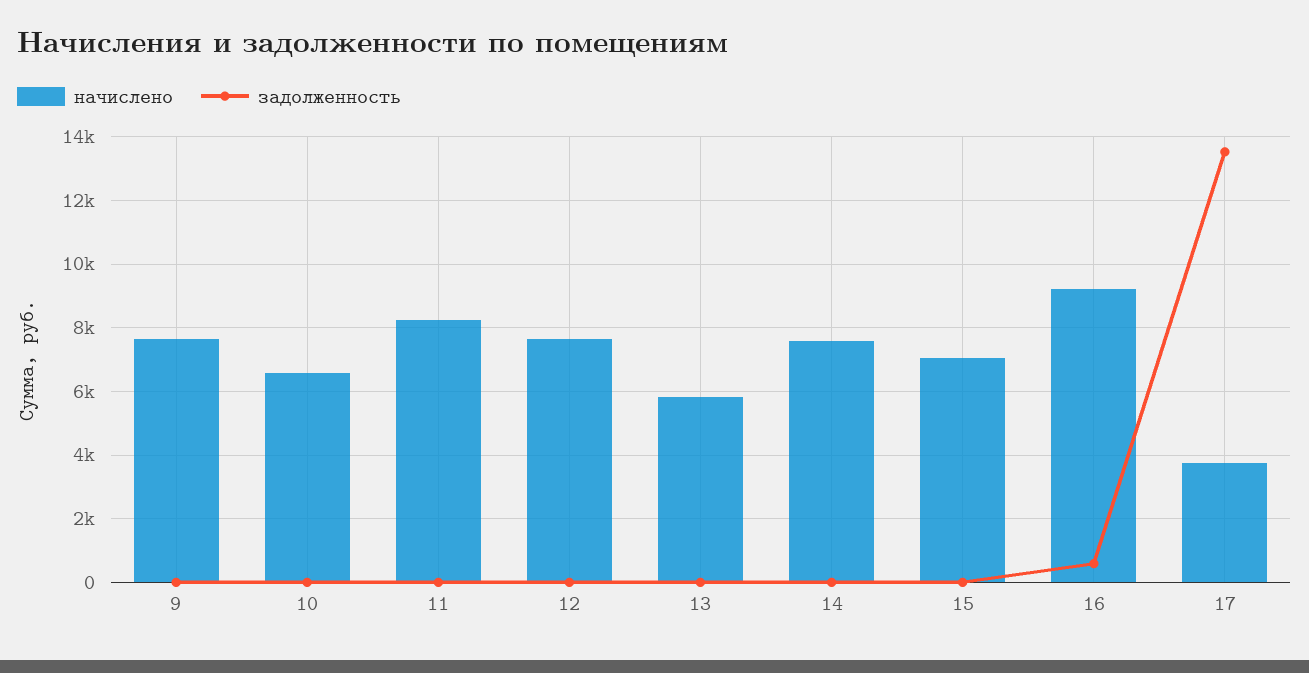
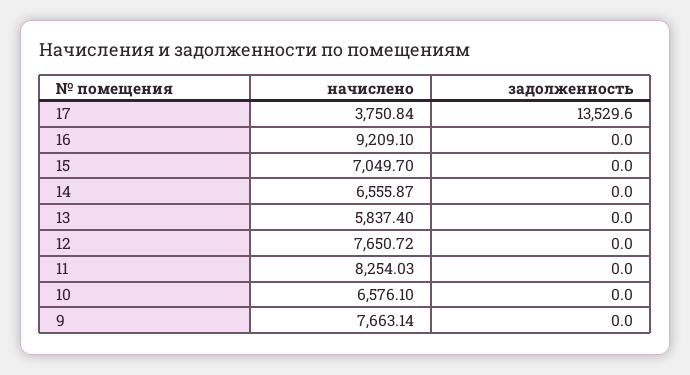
начислено, 14: 7600 -> 6555.87
задолженность, 16: 600 -> 0

